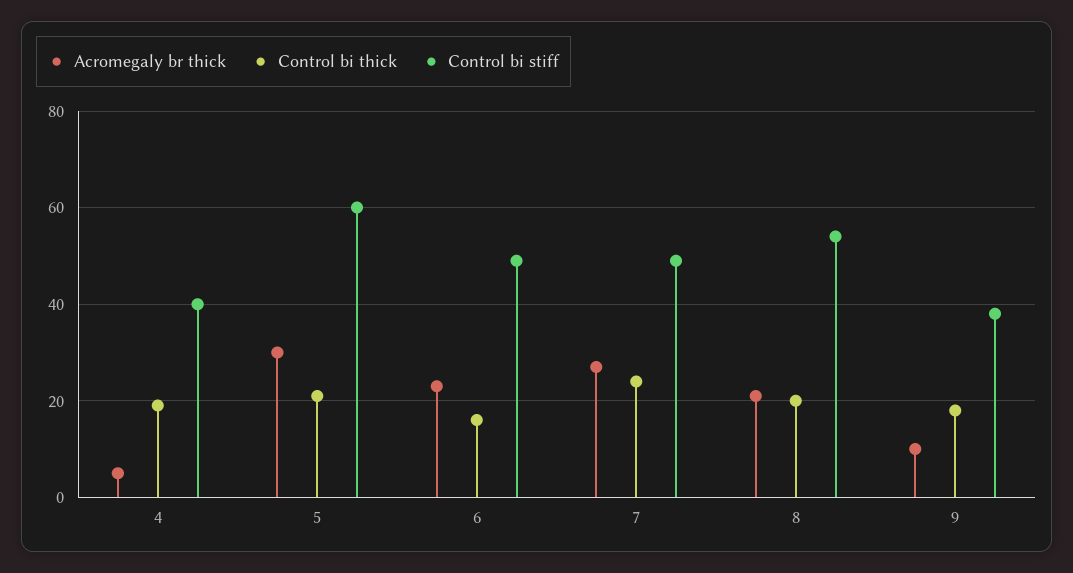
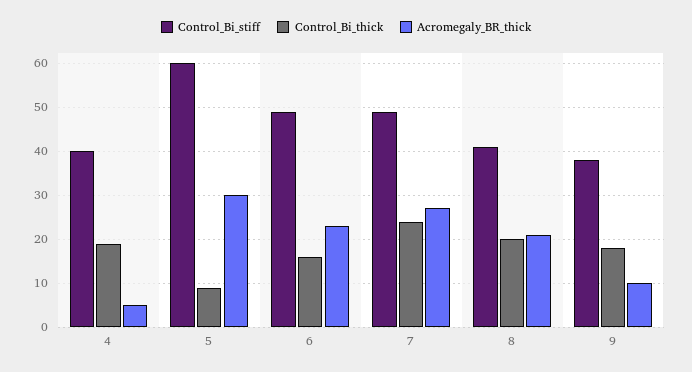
Control bi thick, 5: 20 -> 10
Control bi stiff, 8: 55 -> 40

